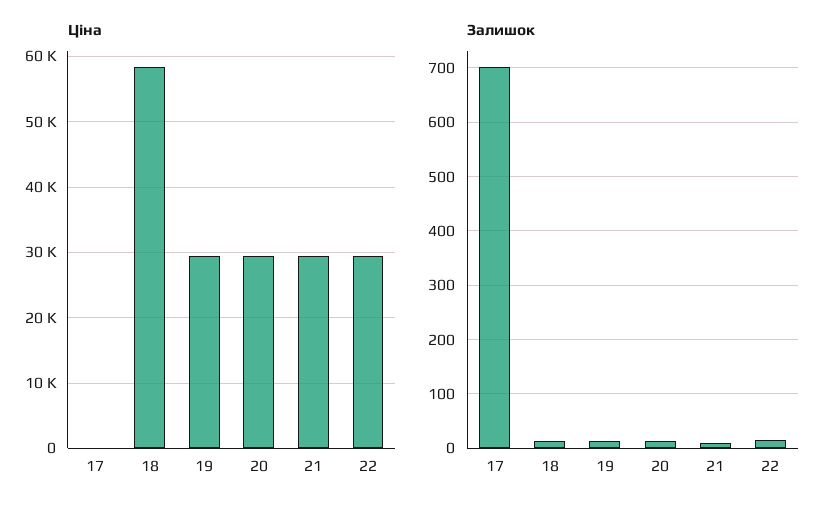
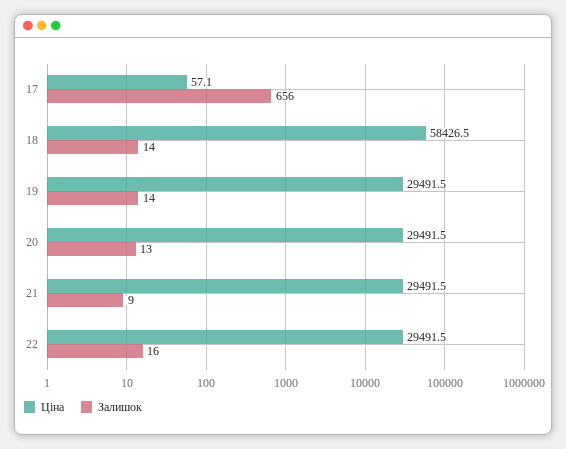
Залишок, 17: 700 -> 656

